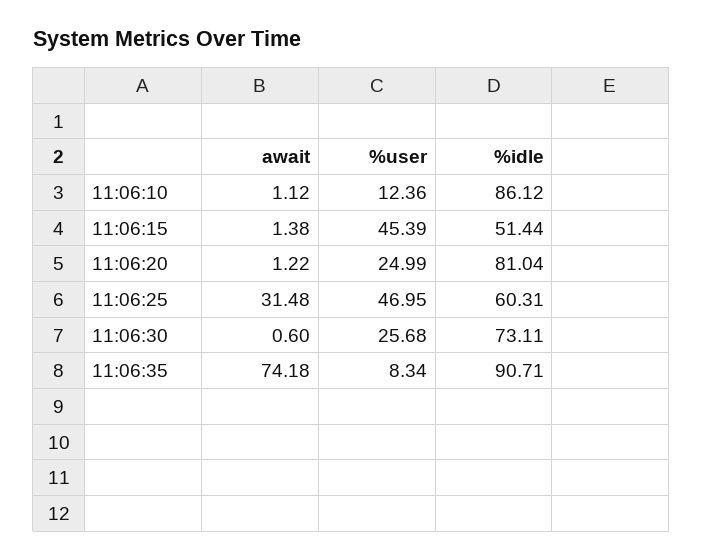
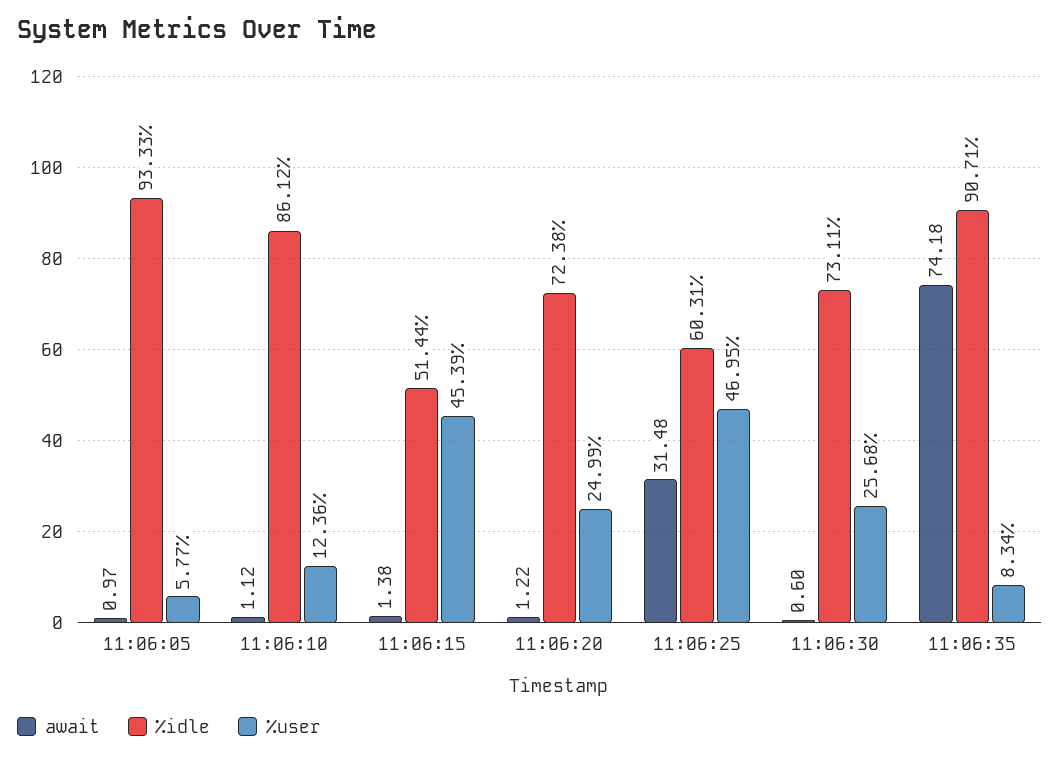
%idle, 11:06:20: 81.04 -> 72.38
await, 11:06:05: none -> 0.97
%idle, 11:06:05: none -> 93.33
%user, 11:06:05: none -> 5.77

